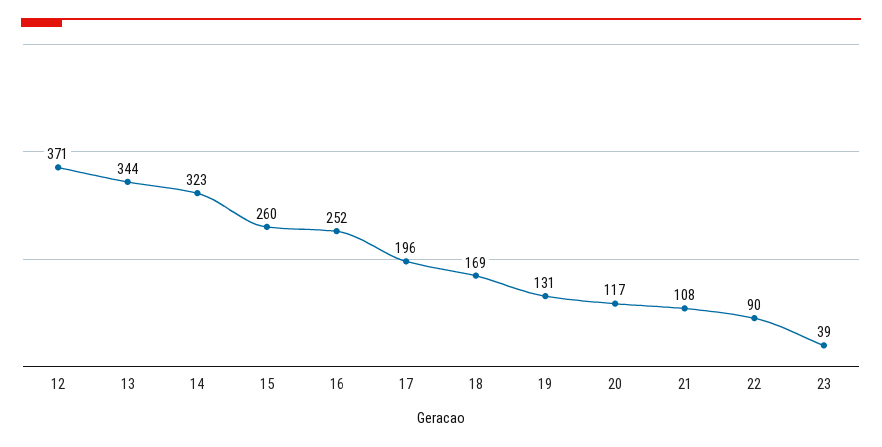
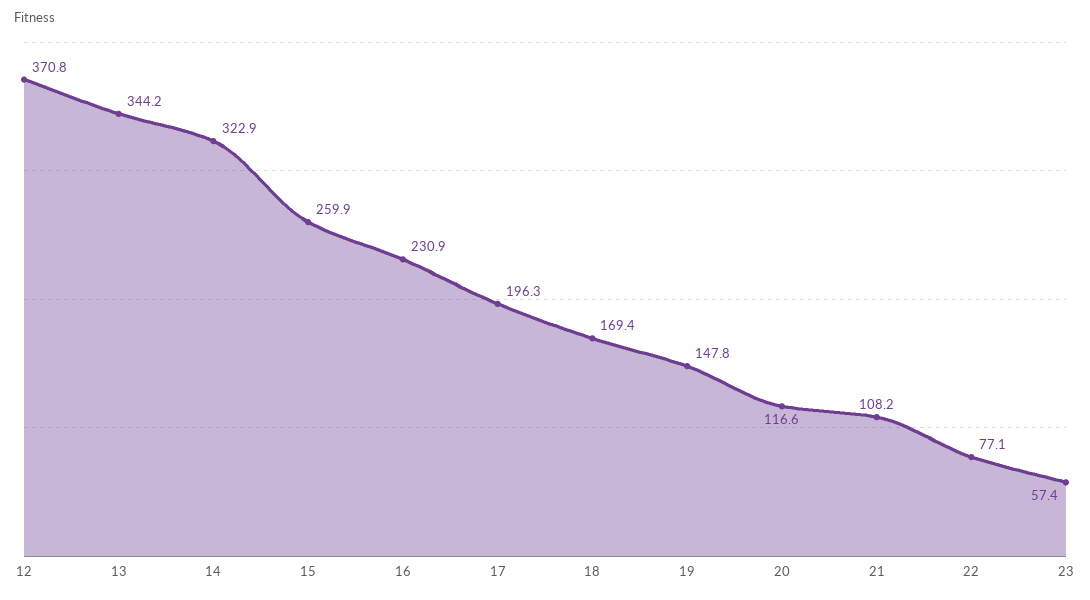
16: 252 -> 230.9
19: 131 -> 147.8
22: 90 -> 77.1
23: 39 -> 57.4

